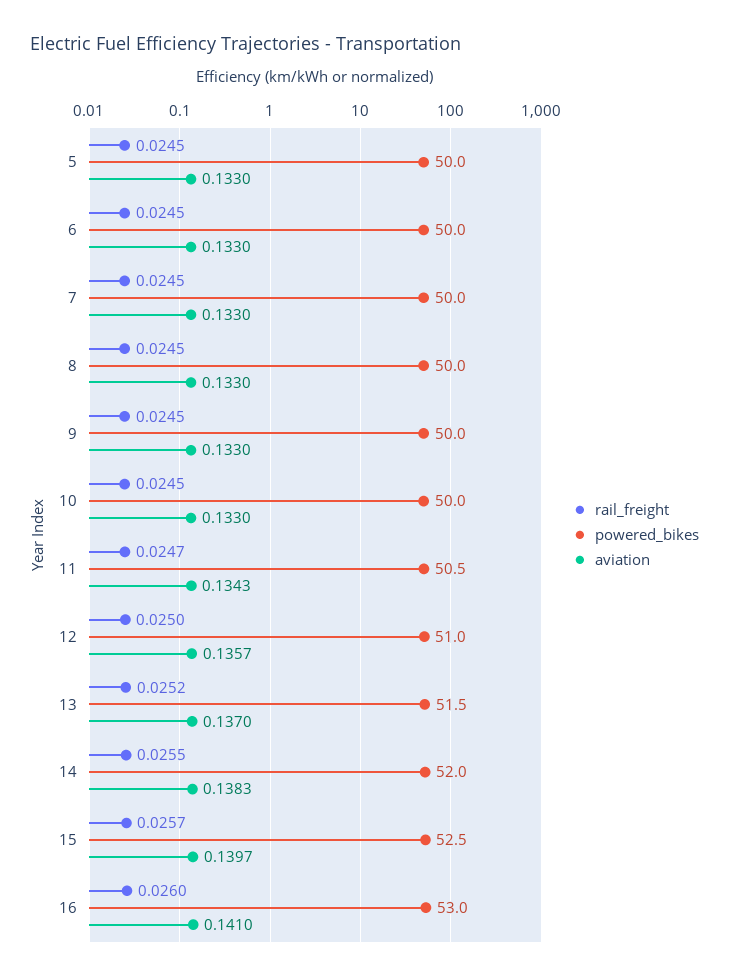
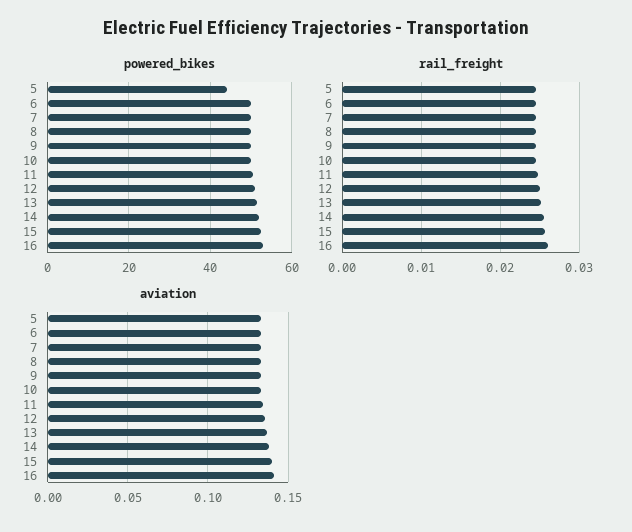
powered_bikes, 5: 50 -> 44

